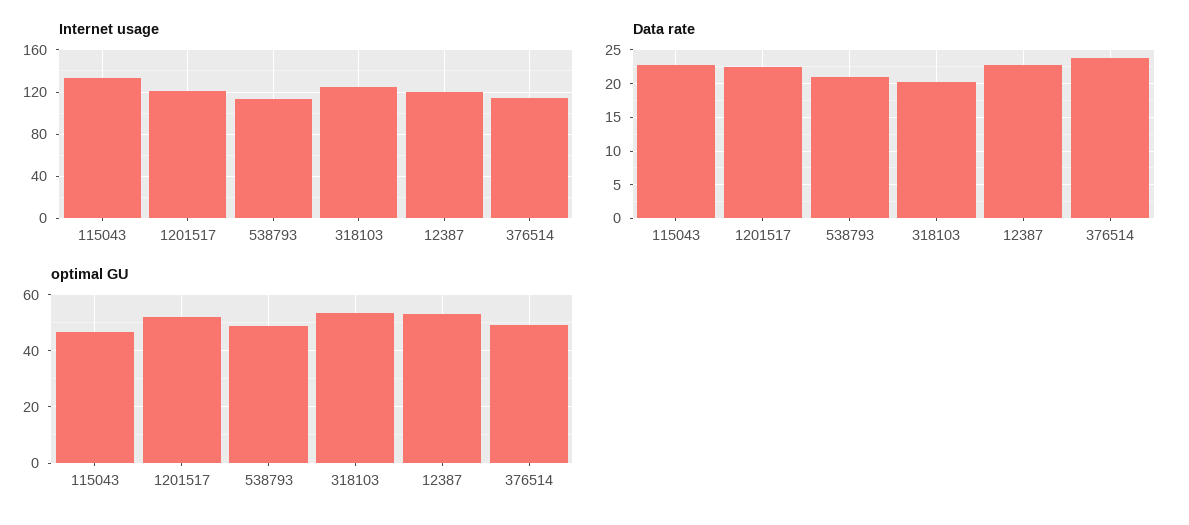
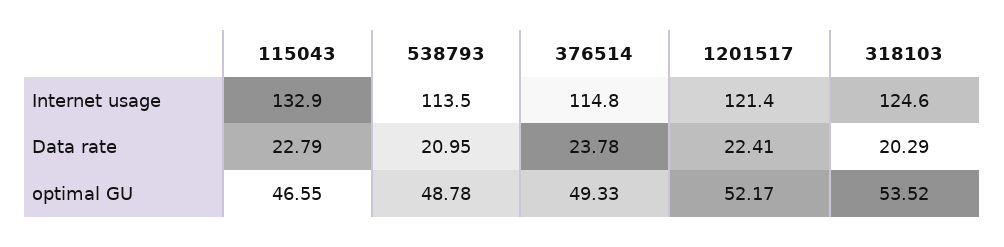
Internet usage, 12387: 120 -> none
Data rate, 12387: 23 -> none
optimal GU, 12387: 52.5 -> none

